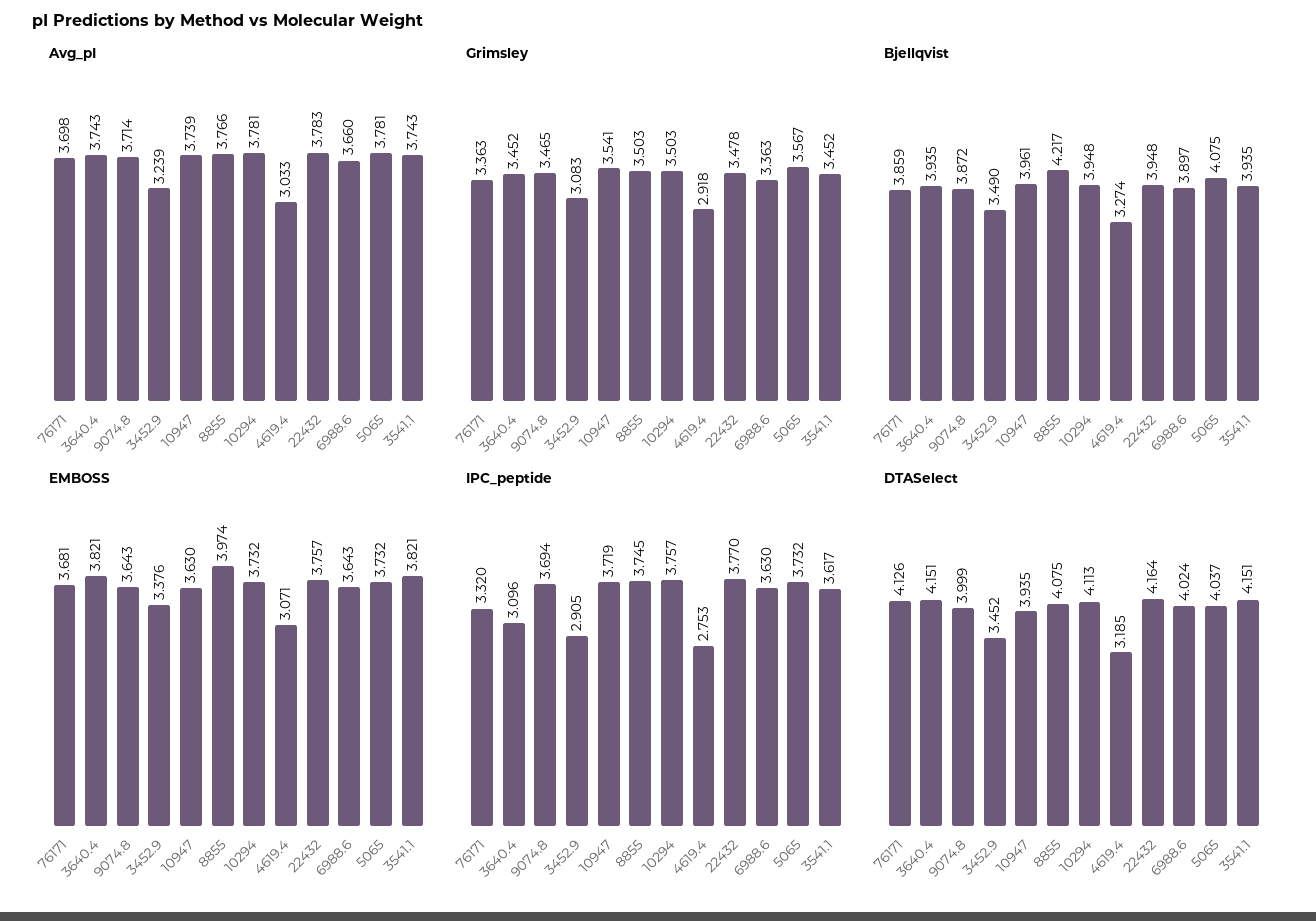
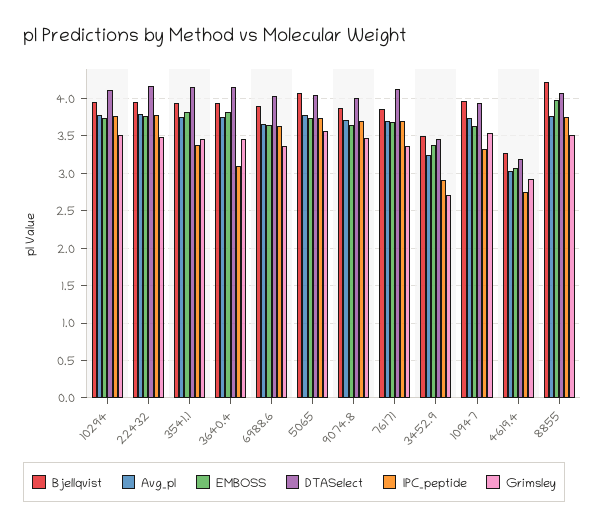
Grimsley, 3452.9: 3.083 -> 2.7
IPC_peptide, 76171: 3.32 -> 3.7
IPC_peptide, 10947: 3.719 -> 3.3
IPC_peptide, 3541.1: 3.617 -> 3.4

